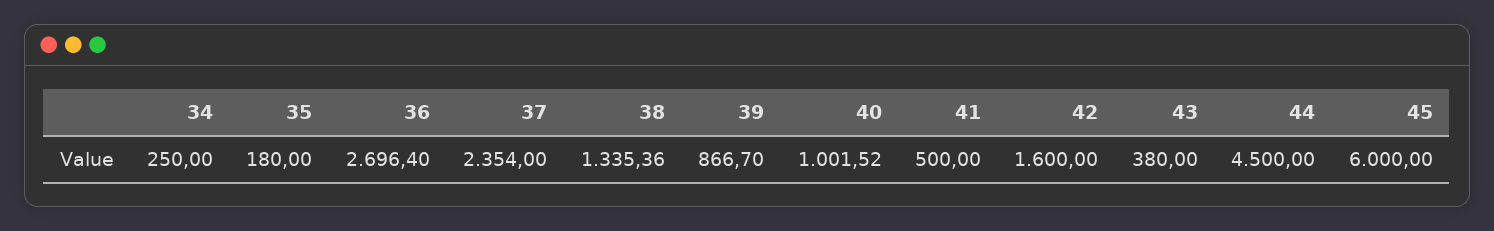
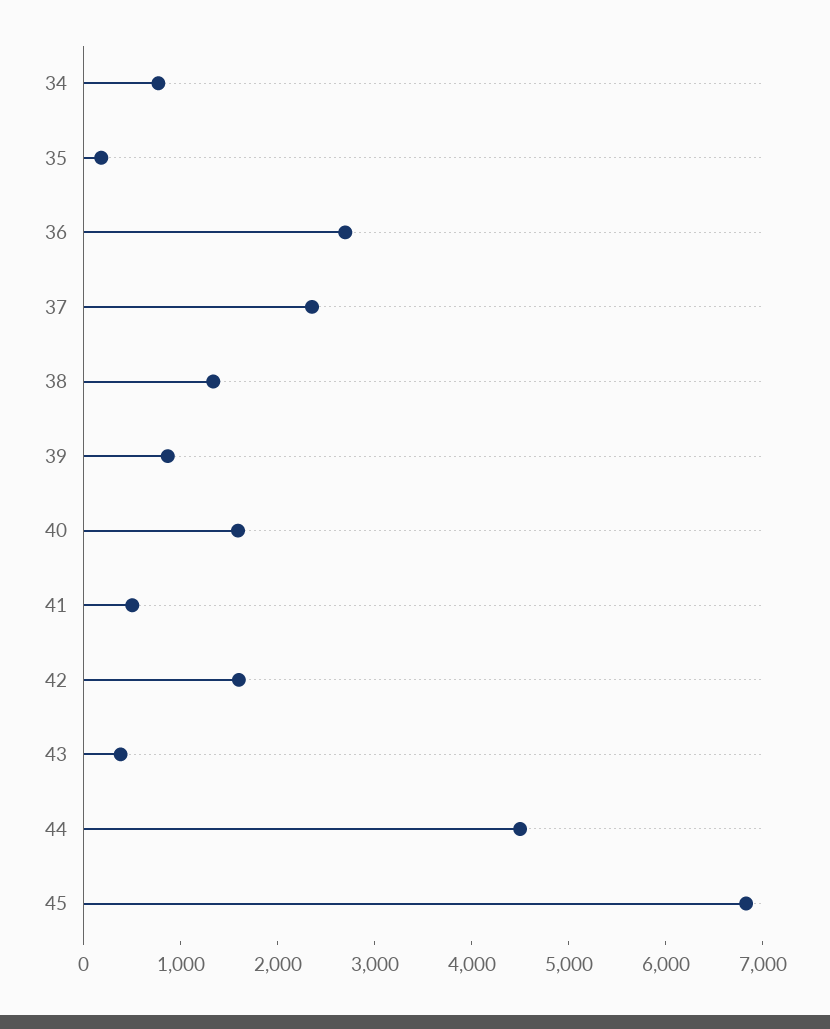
34: 250 -> 800
40: 1001.52 -> 1600
45: 6000 -> 6800

